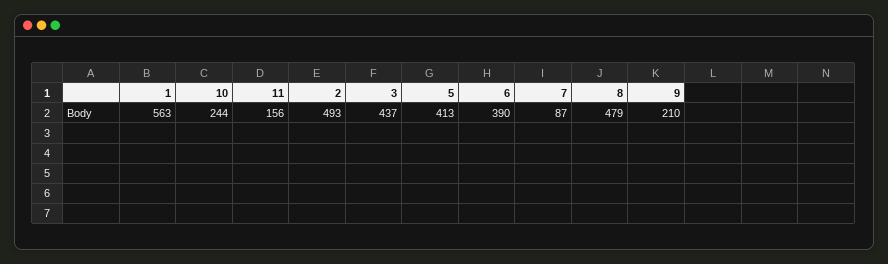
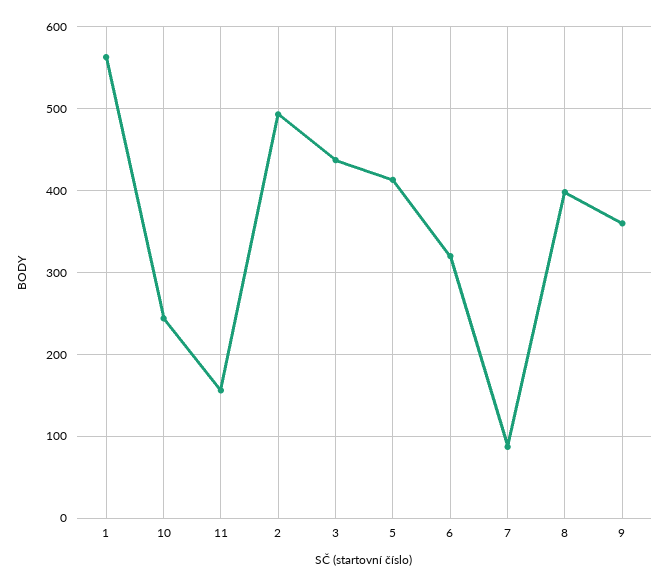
6: 390 -> 320
8: 479 -> 400
9: 210 -> 360

